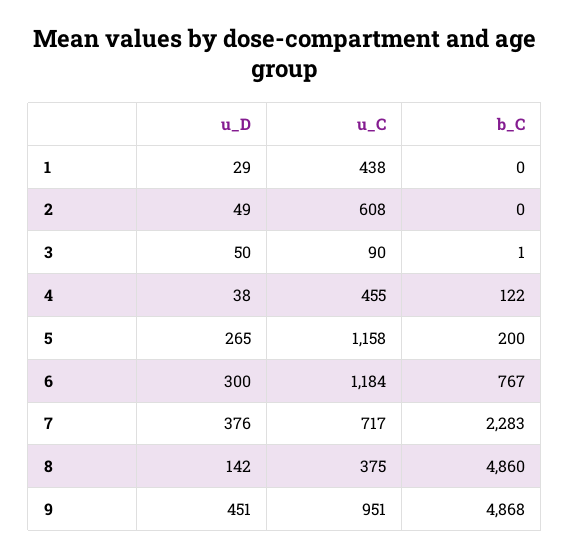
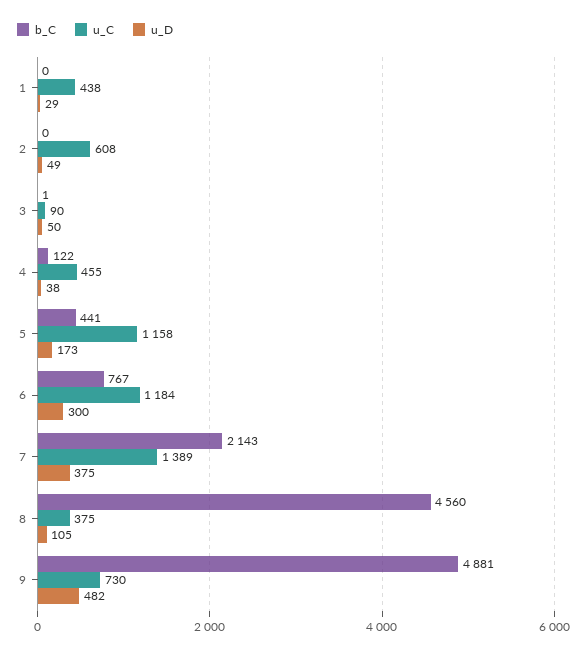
u_D, 5: 265 -> 173
b_C, 5: 200 -> 441
u_D, 7: 376 -> 375
u_C, 7: 717 -> 1389
b_C, 7: 2283 -> 2143
u_D, 8: 142 -> 105
b_C, 8: 4860 -> 4560
u_D, 9: 451 -> 482
u_C, 9: 951 -> 730
b_C, 9: 4868 -> 4881

